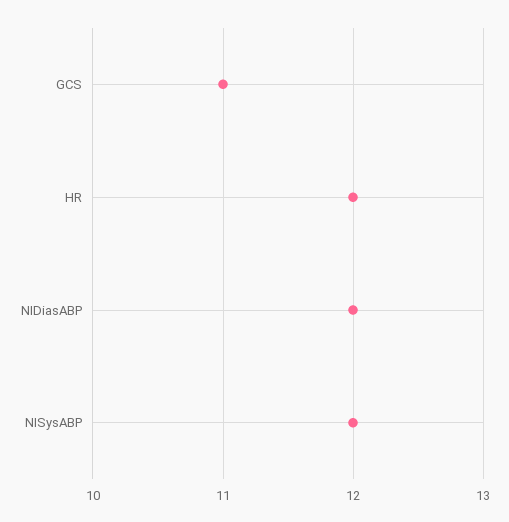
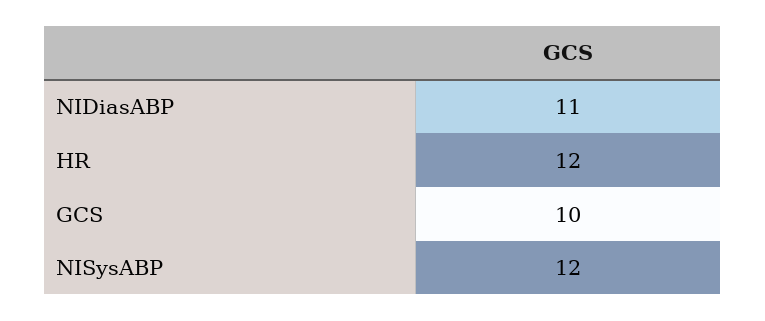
GCS: 11 -> 10
NIDiasABP: 12 -> 11

